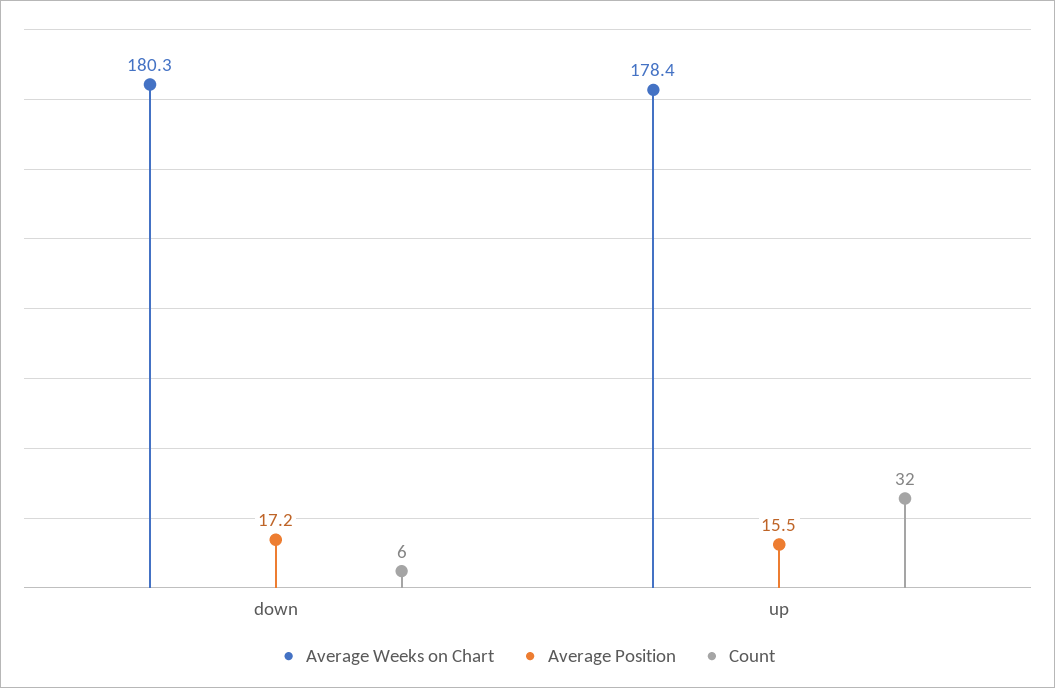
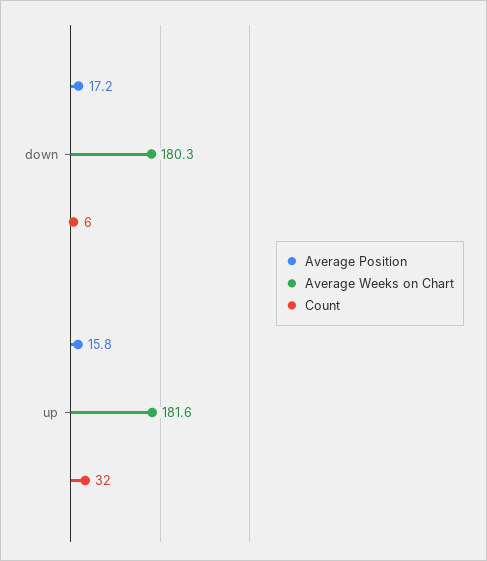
Average Weeks on Chart, up: 178.4 -> 181.6
Average Position, up: 15.5 -> 15.8

